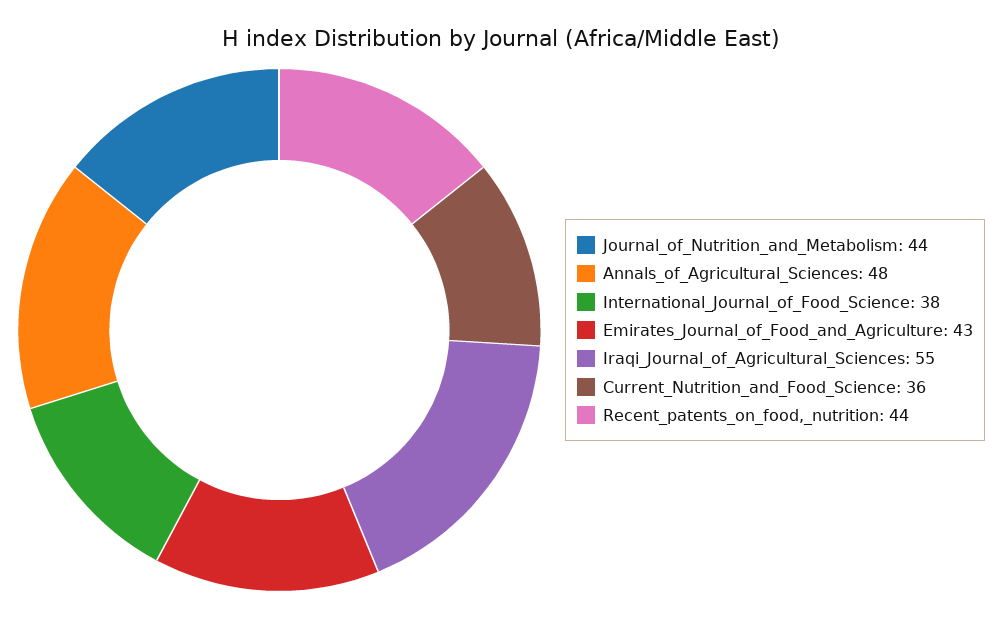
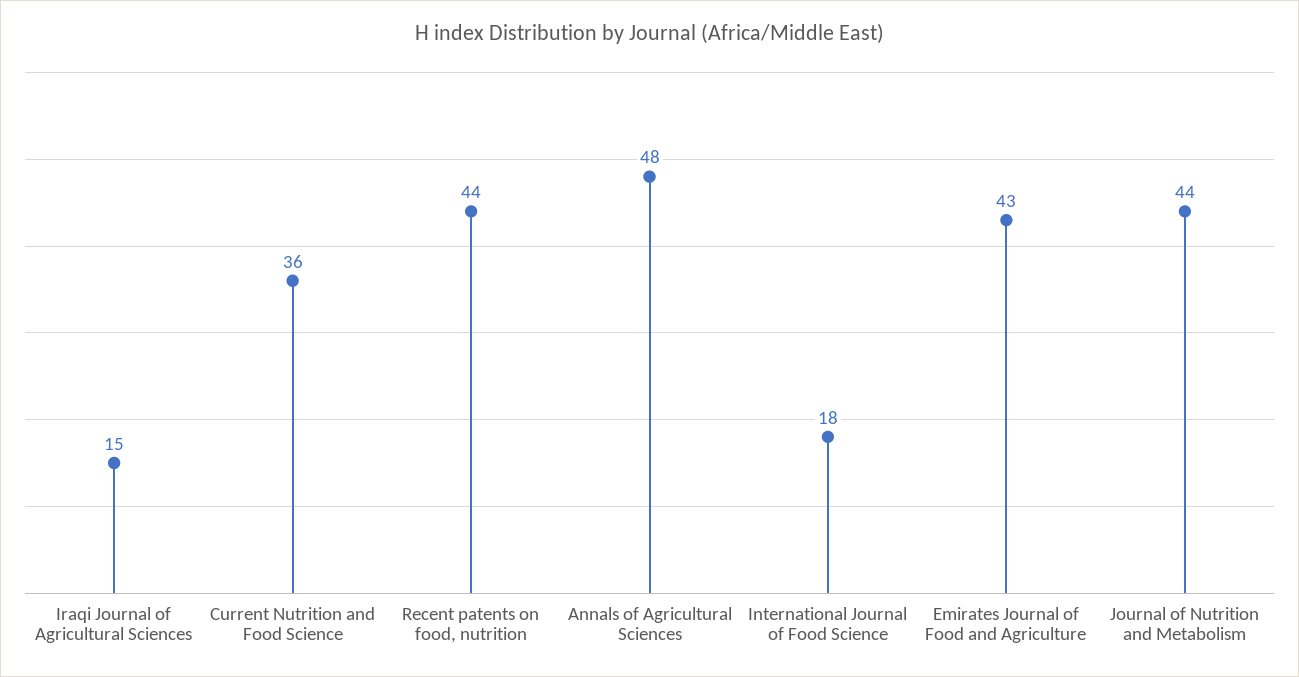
International_Journal_of_Food_Science: 38 -> 18
Iraqi_Journal_of_Agricultural_Sciences: 55 -> 15

